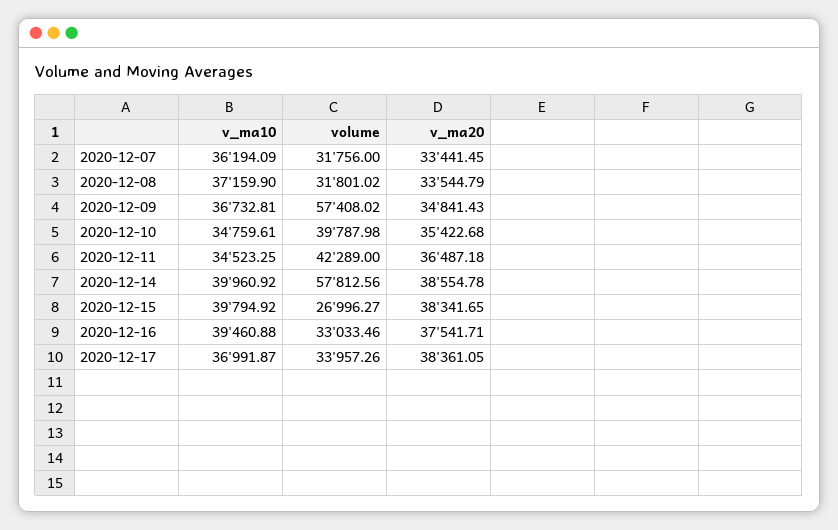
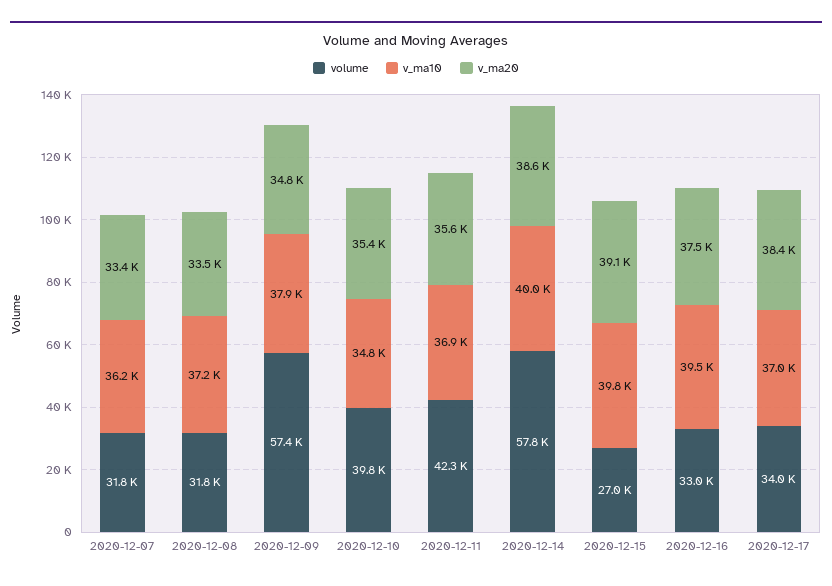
v_ma10, 2020-12-09: 36732.81 -> 37900
v_ma10, 2020-12-11: 34523.25 -> 36900
v_ma20, 2020-12-11: 36487.18 -> 35600
v_ma20, 2020-12-15: 38341.65 -> 39100

